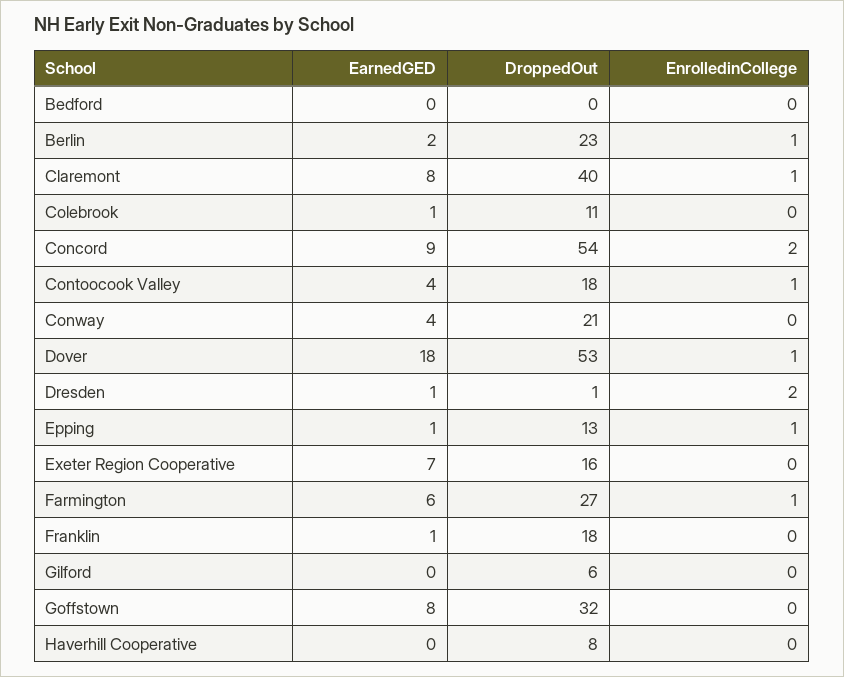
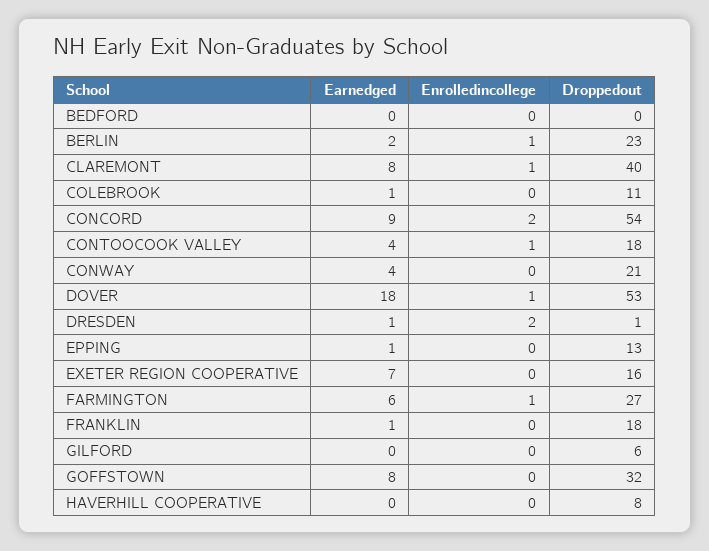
EnrolledinCollege, Epping: 1 -> 0

